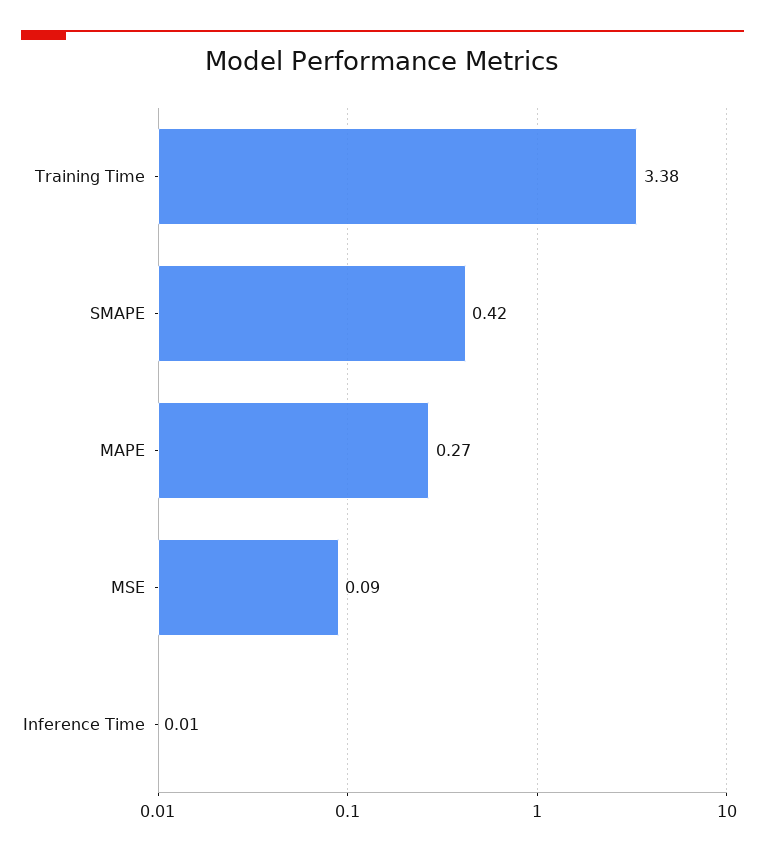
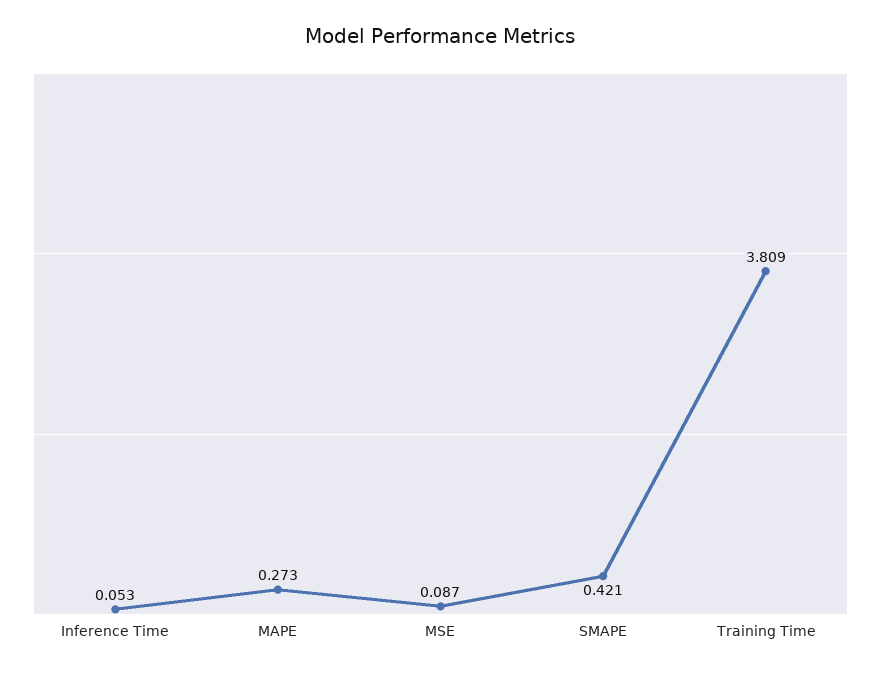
Training Time: 3.38 -> 3.809
Inference Time: 0.01 -> 0.053

